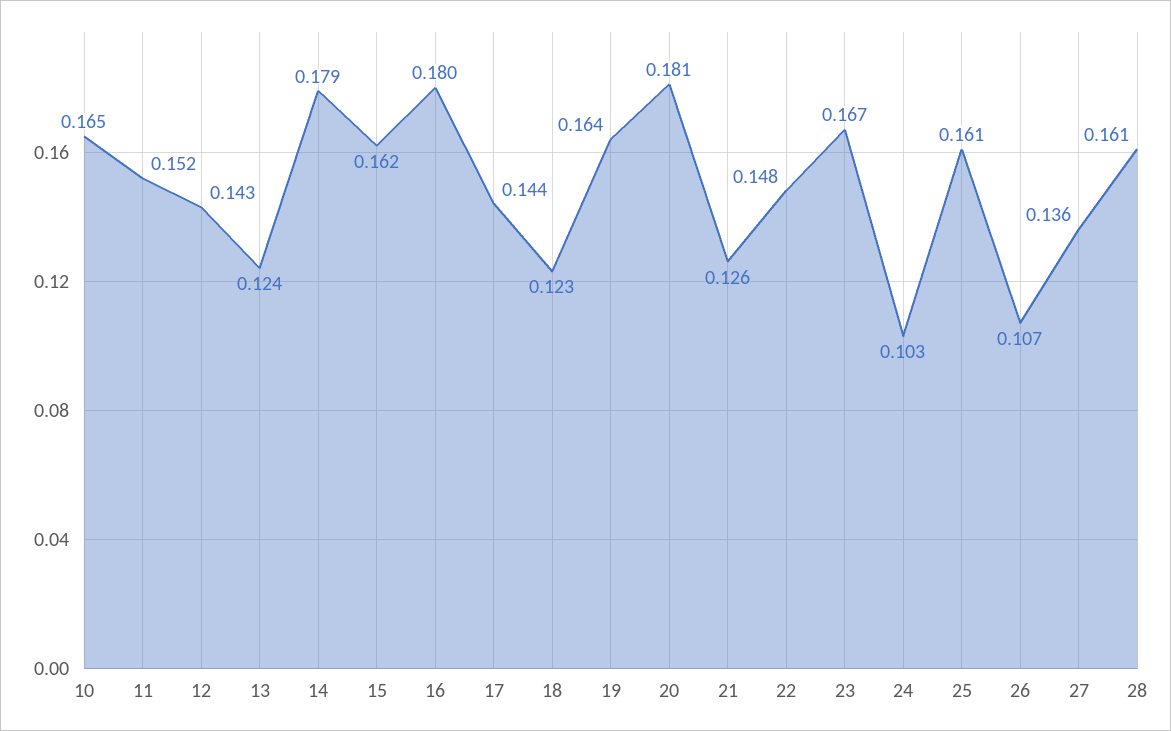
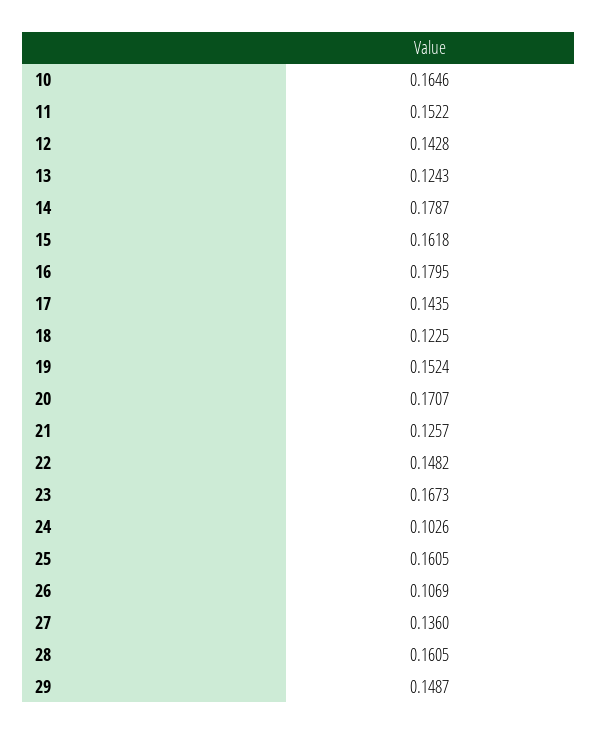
19: 0.164 -> 0.1524
20: 0.181 -> 0.1707
29: none -> 0.1487

